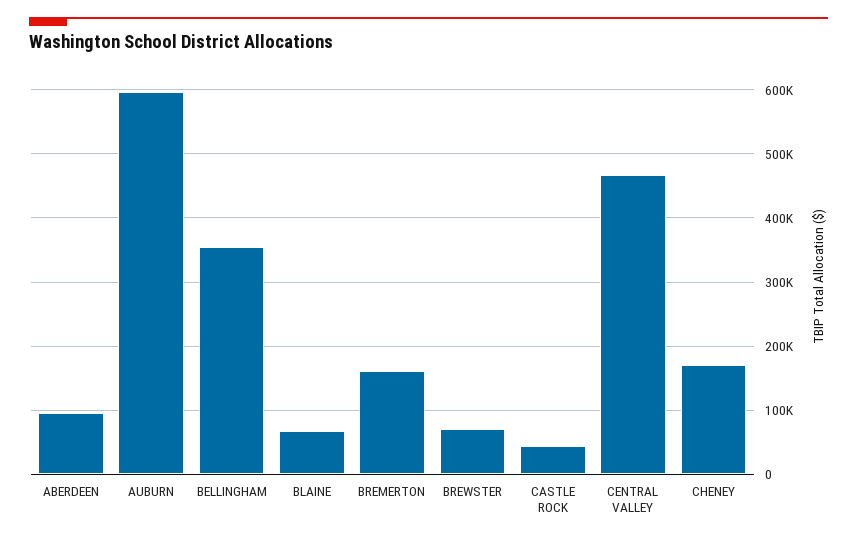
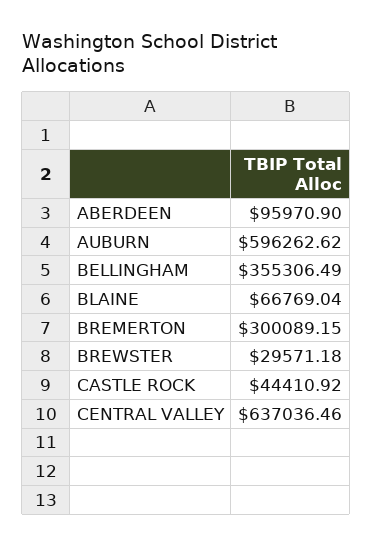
BREMERTON: 160000 -> 300089.15
BREWSTER: 70000 -> 29571.18
CENTRAL VALLEY: 470000 -> 637036.46
CHENEY: 170000 -> none

